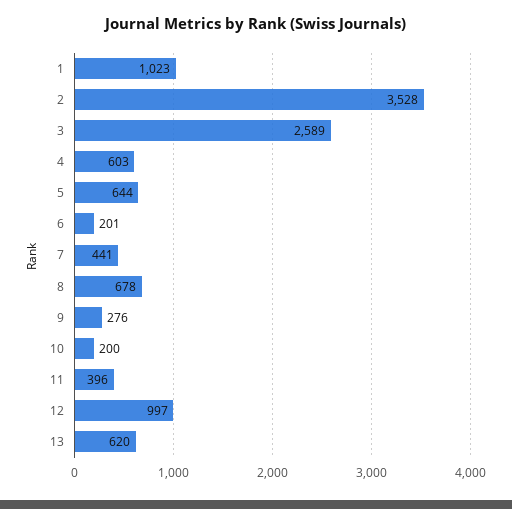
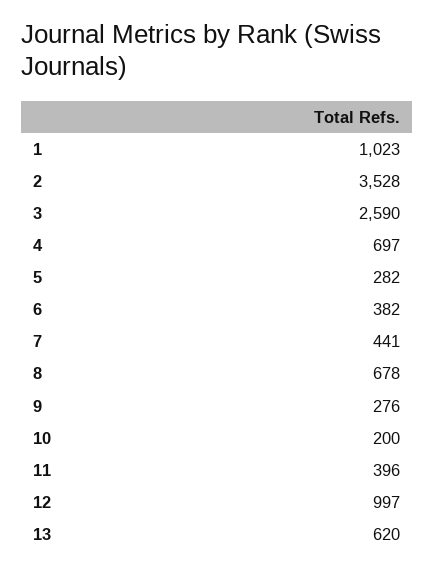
3: 2589 -> 2590
4: 603 -> 697
5: 644 -> 282
6: 201 -> 382

